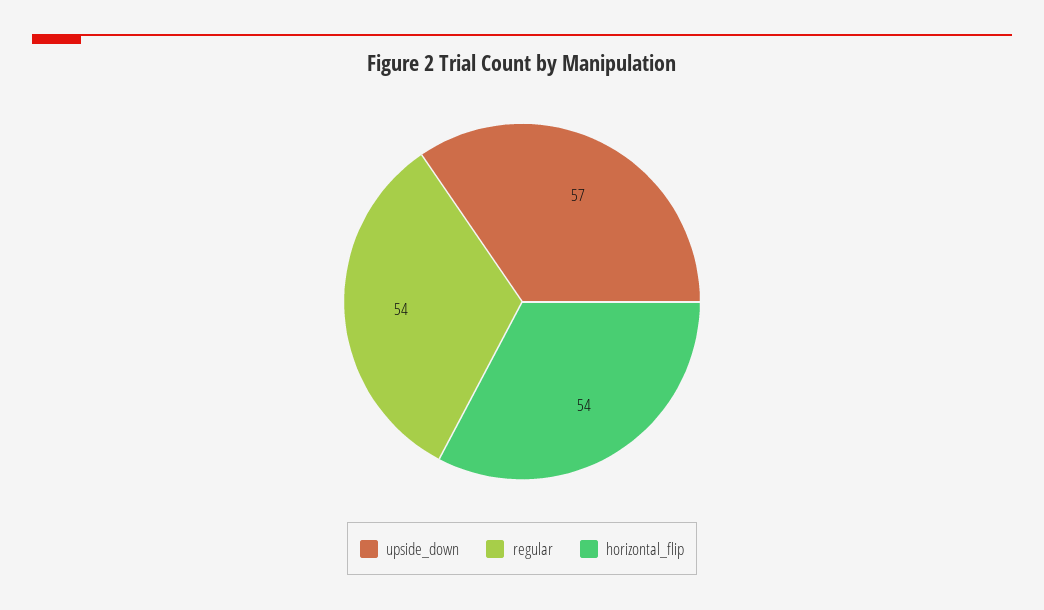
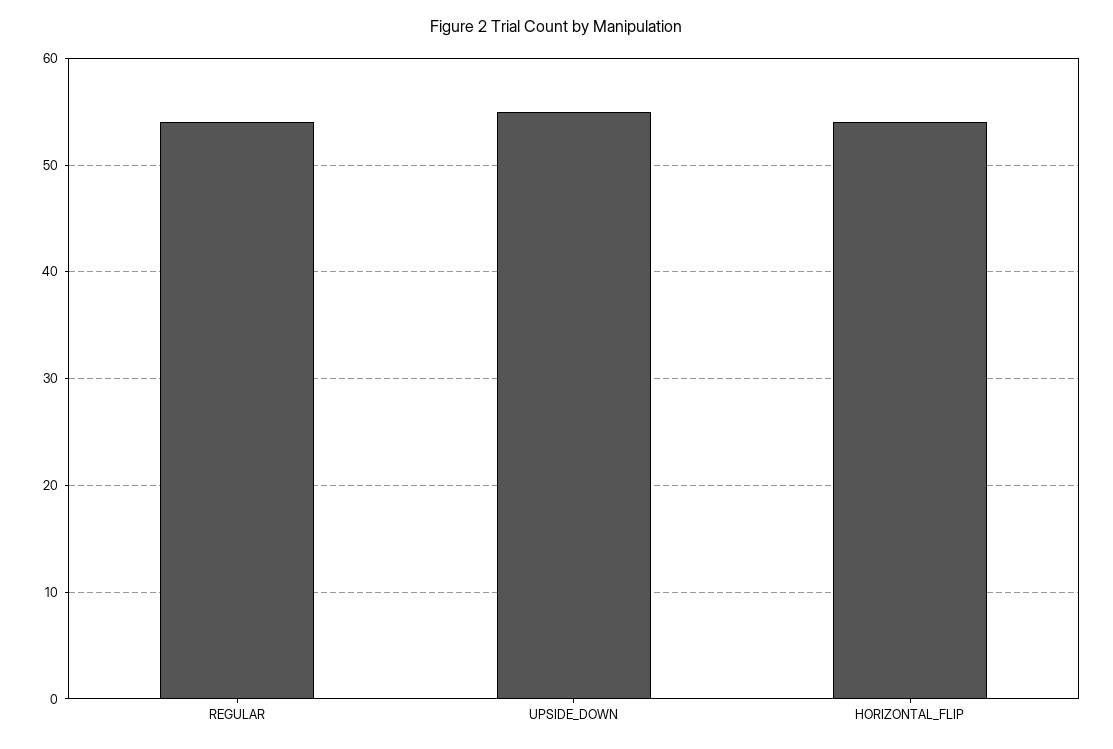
upside_down: 57 -> 55

